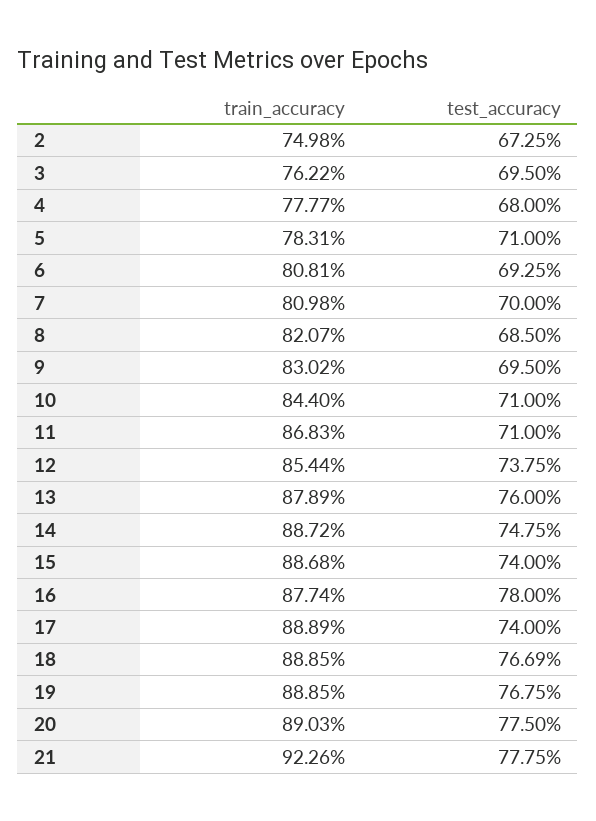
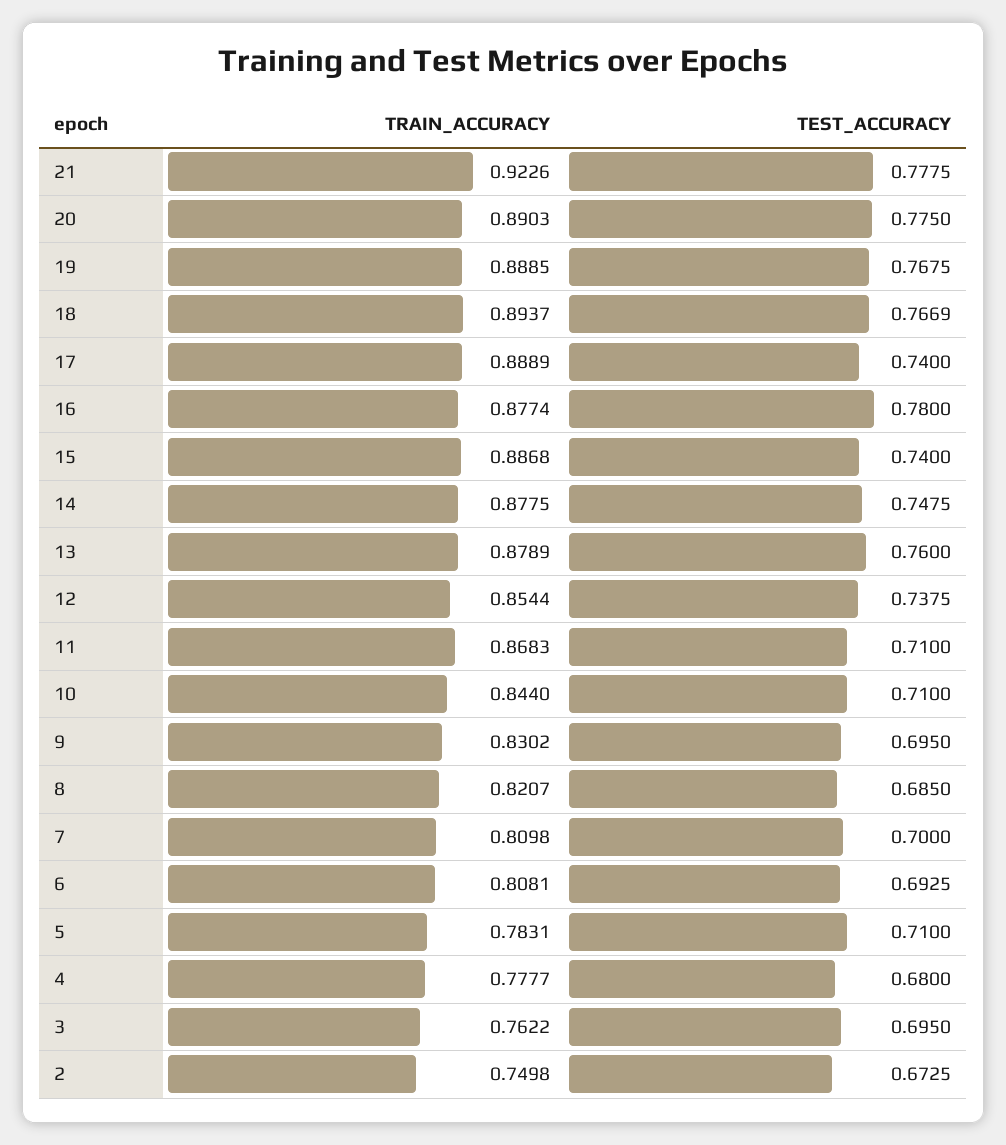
train_accuracy, 14: 0.8872 -> 0.8775
train_accuracy, 18: 0.8885 -> 0.8937

